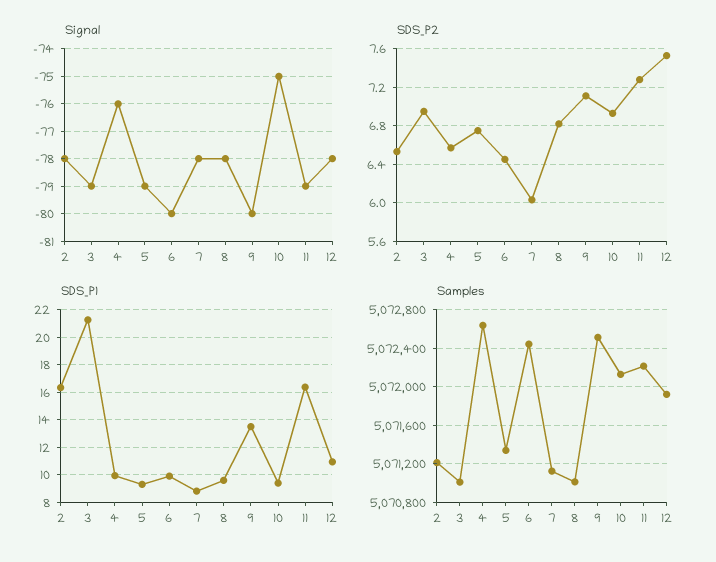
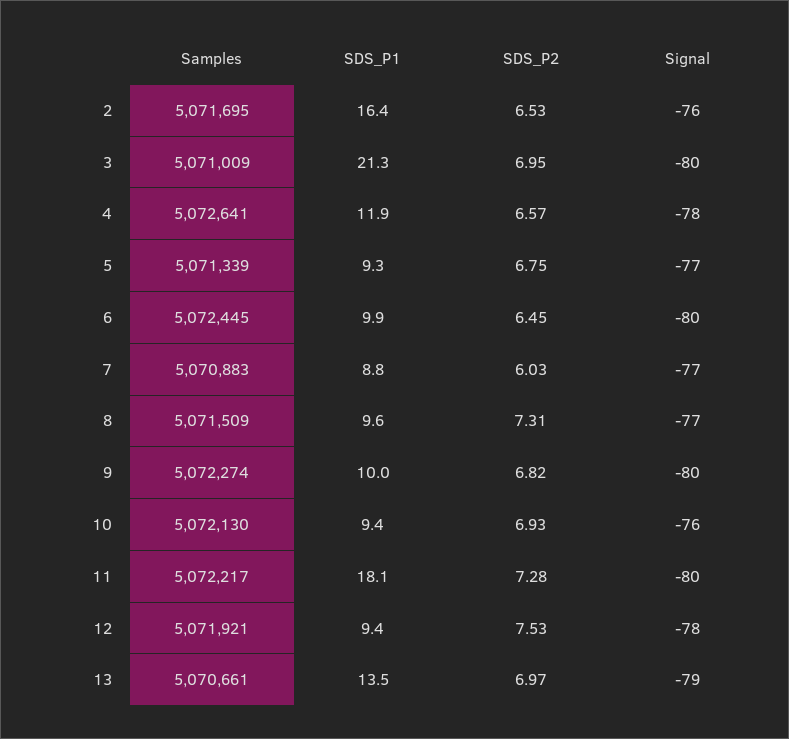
Signal, 2: -78 -> -76
Signal, 3: -79 -> -80
Signal, 4: -76 -> -78
Signal, 5: -79 -> -77
Signal, 7: -78 -> -77
Signal, 8: -78 -> -77
Signal, 10: -75 -> -76
Signal, 11: -79 -> -80
SDS_P2, 8: 6.8 -> 7.31
SDS_P2, 9: 7.1 -> 6.82
SDS_P1, 4: 10 -> 11.9
SDS_P1, 9: 13.5 -> 10
SDS_P1, 11: 16.5 -> 18.1
SDS_P1, 12: 11 -> 9.4
Samples, 2: 5071200 -> 5071695
Samples, 7: 5071100 -> 5070883
Samples, 8: 5071000 -> 5071509
Samples, 9: 5072500 -> 5072274
Samples, 13: none -> 5070661
SDS_P1, 13: none -> 13.5
SDS_P2, 13: none -> 6.97
Signal, 13: none -> -79

